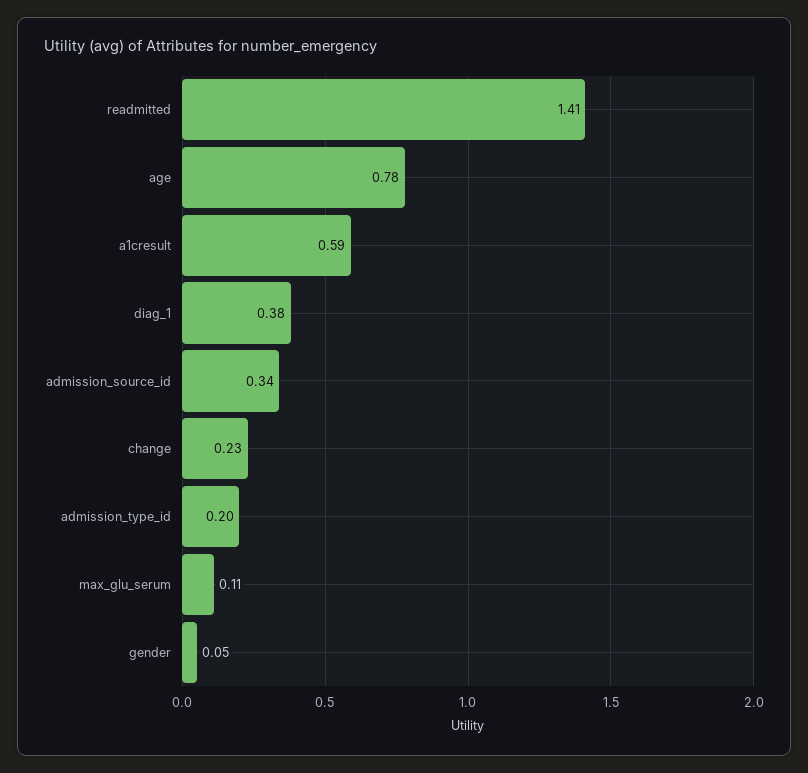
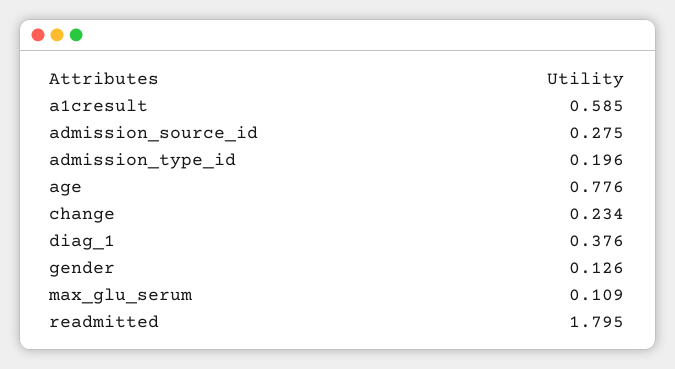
readmitted: 1.41 -> 1.795
admission_source_id: 0.34 -> 0.275
gender: 0.05 -> 0.126

